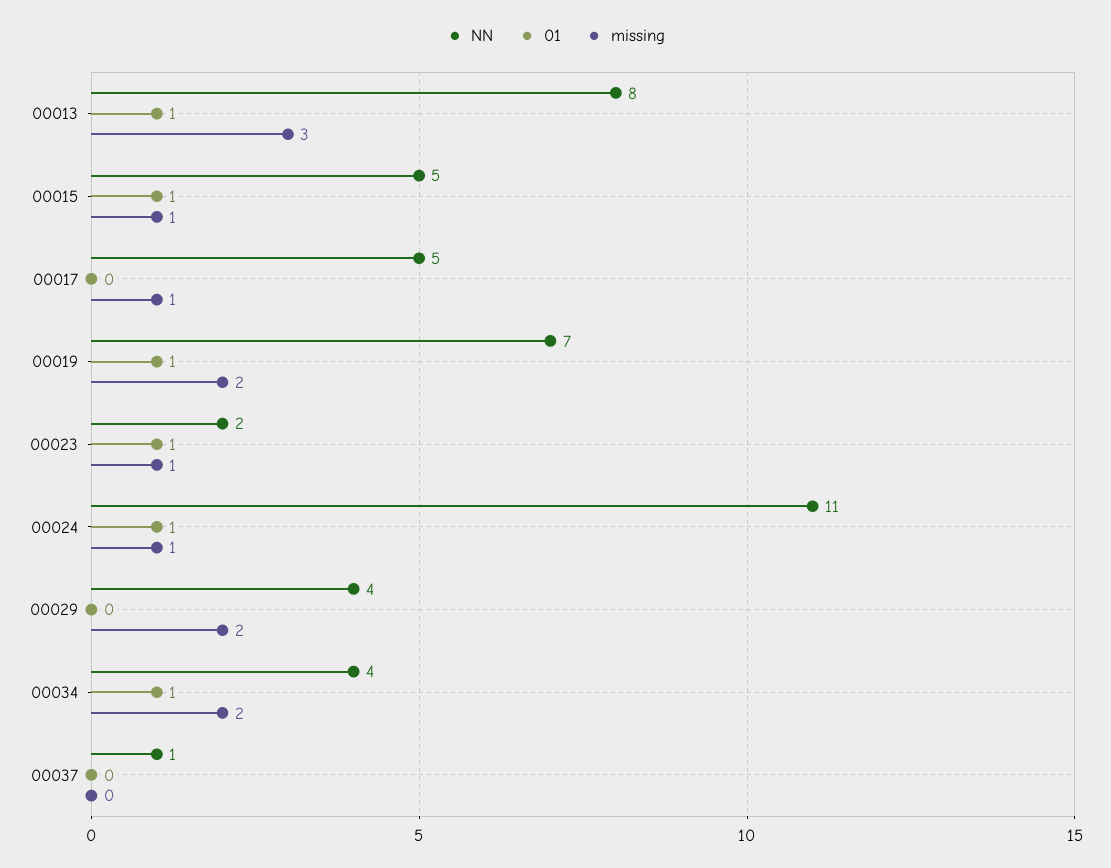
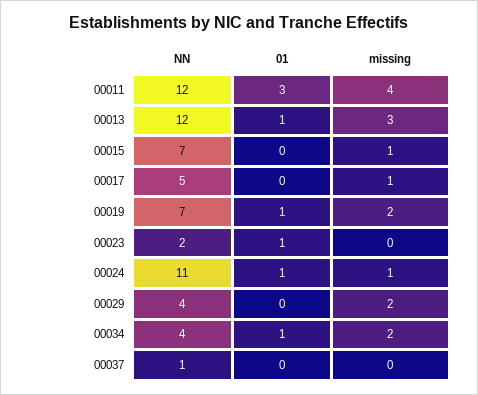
NN, 00013: 8 -> 12
NN, 00015: 5 -> 7
01, 00015: 1 -> 0
missing, 00023: 1 -> 0
NN, 00011: none -> 12
01, 00011: none -> 3
missing, 00011: none -> 4

